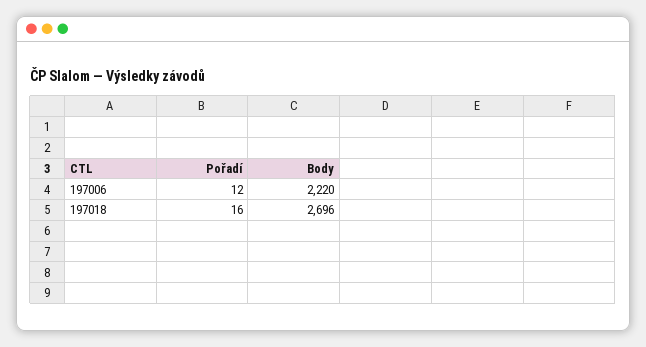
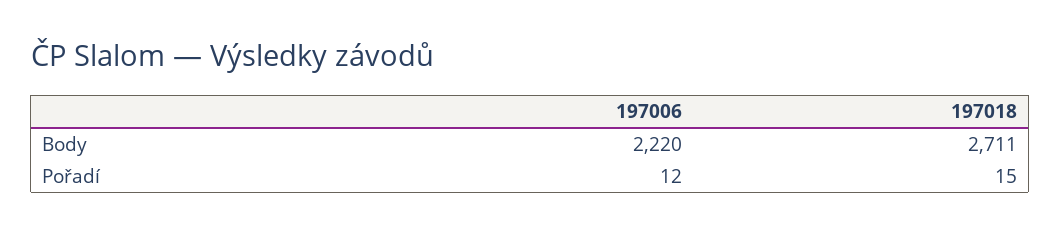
Pořadí, 197018: 16 -> 15
Body, 197018: 2696 -> 2711

